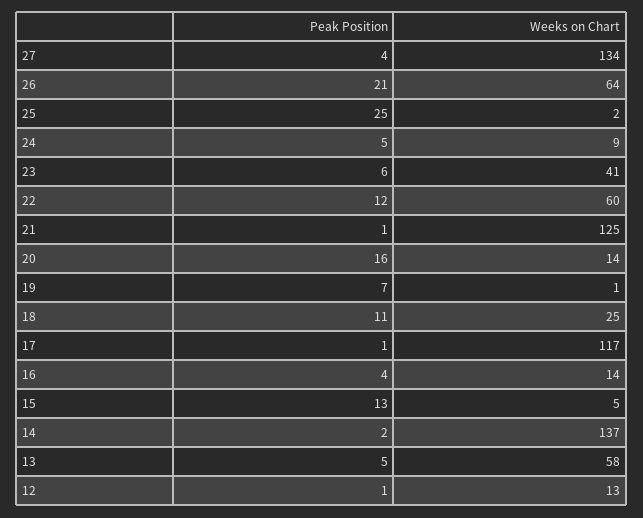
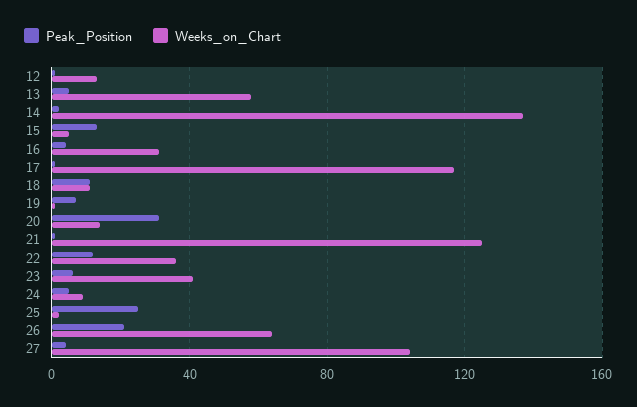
Weeks on Chart, 27: 134 -> 105
Weeks on Chart, 22: 60 -> 35
Peak Position, 20: 16 -> 30
Weeks on Chart, 18: 25 -> 10
Weeks on Chart, 16: 14 -> 30

